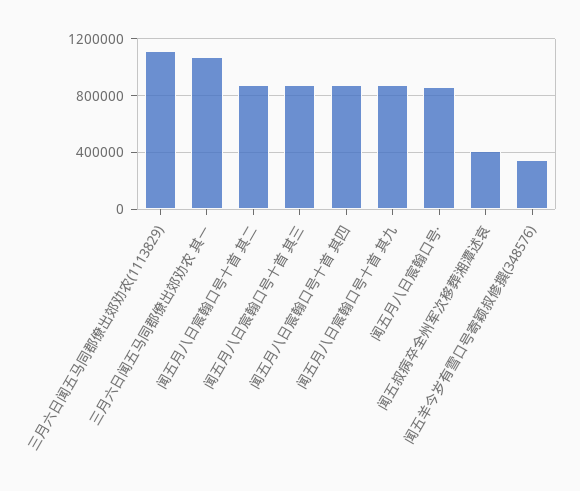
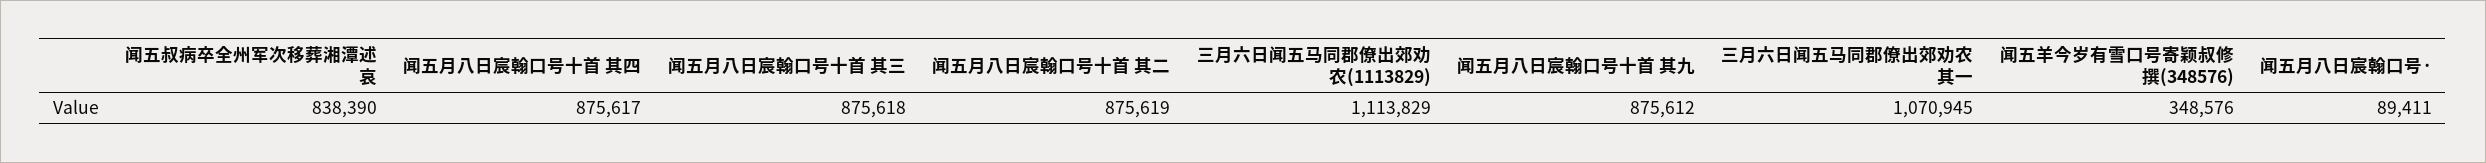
闻五月八日宸翰口号·: 850000 -> 89411
闻五叔病卒全州军次移葬湘潭述哀: 400000 -> 838390

